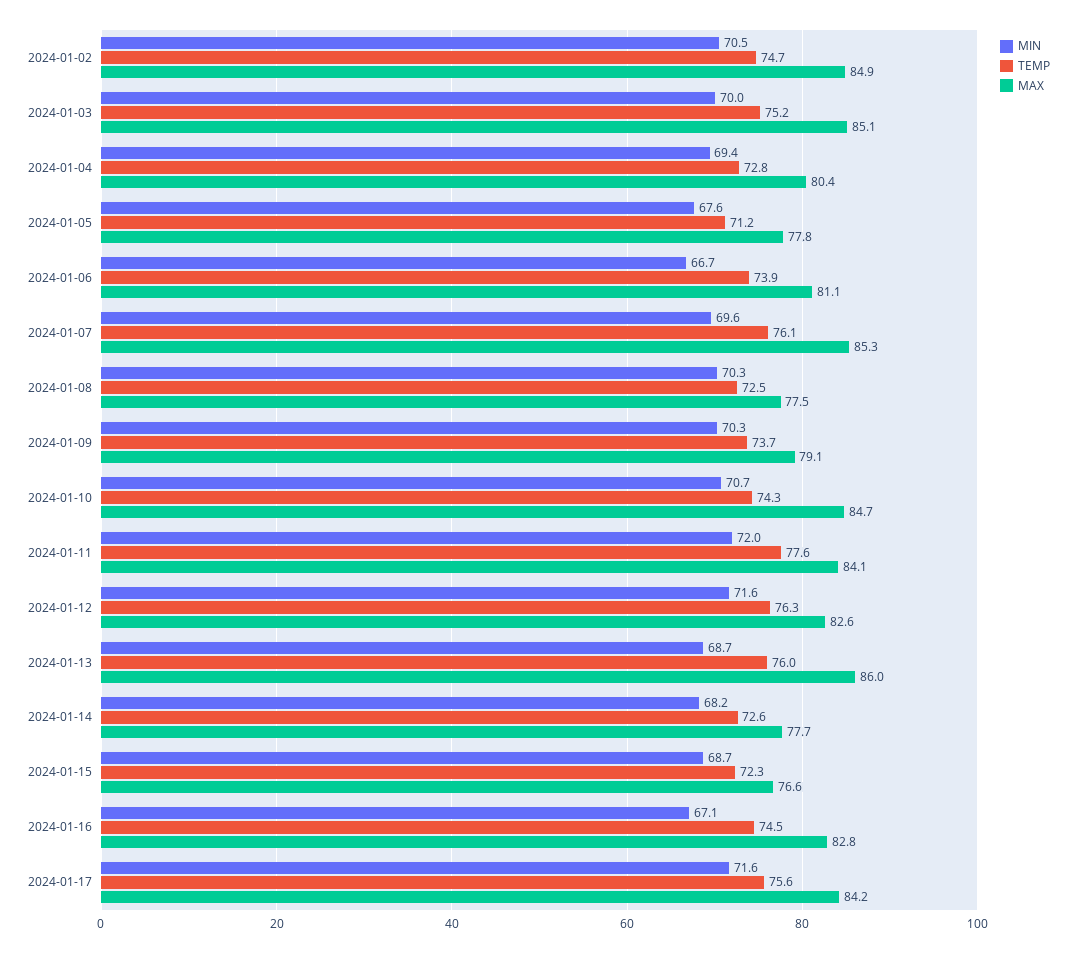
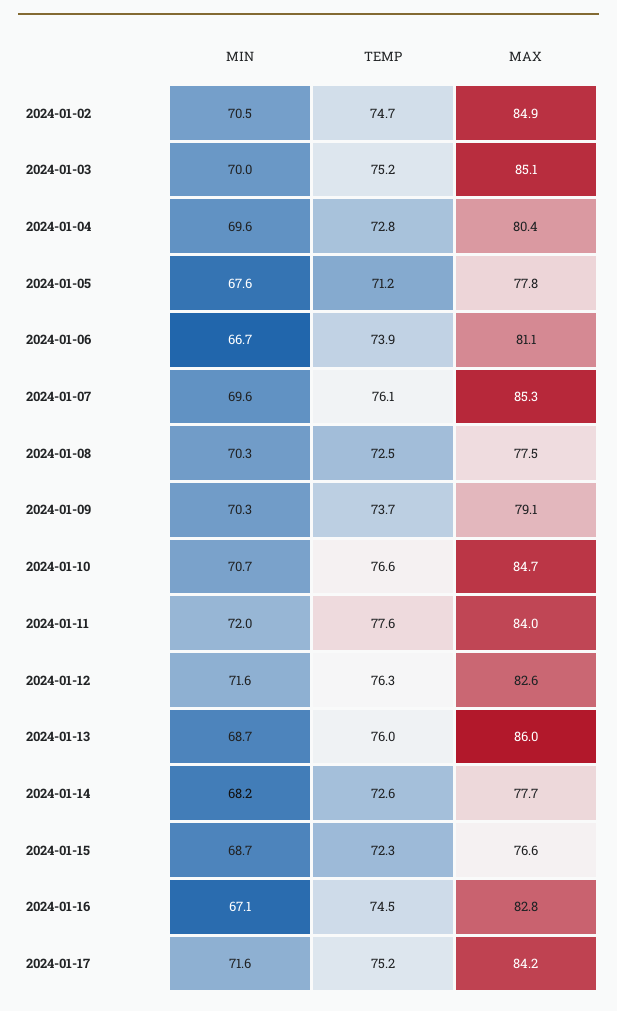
MIN, 2024-01-04: 69.4 -> 69.6
TEMP, 2024-01-10: 74.3 -> 76.6
MAX, 2024-01-11: 84.1 -> 84
TEMP, 2024-01-17: 75.6 -> 75.2

